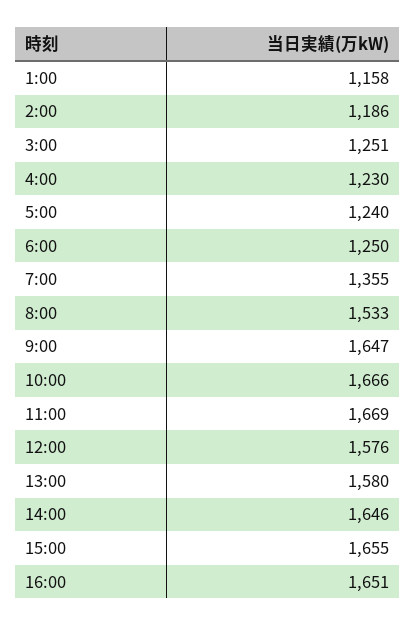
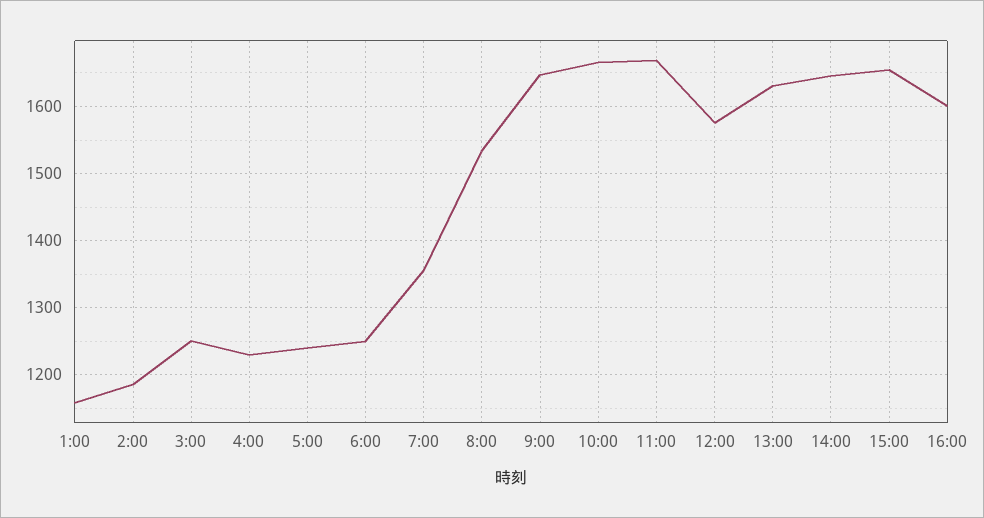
13:00: 1580 -> 1630
16:00: 1651 -> 1600

